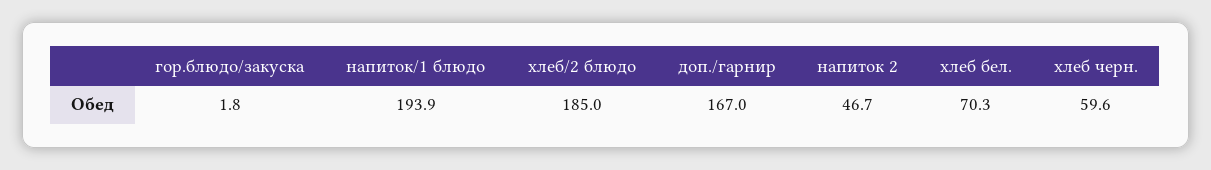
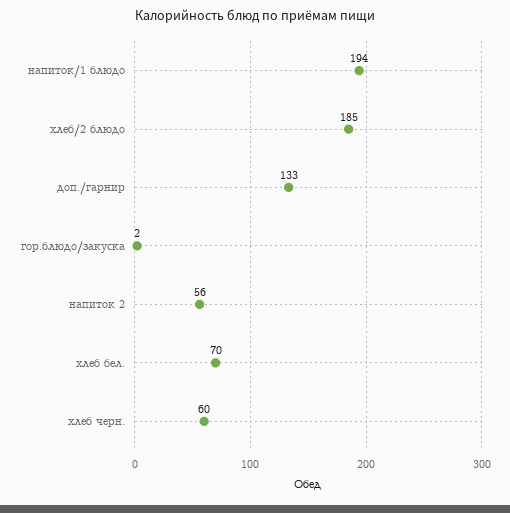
доп./гарнир: 167 -> 133
напиток 2: 46.7 -> 56

